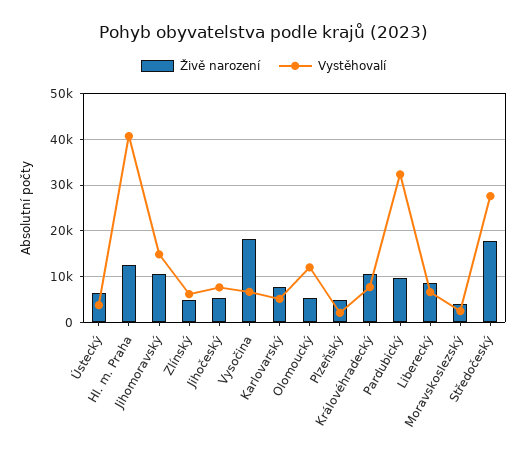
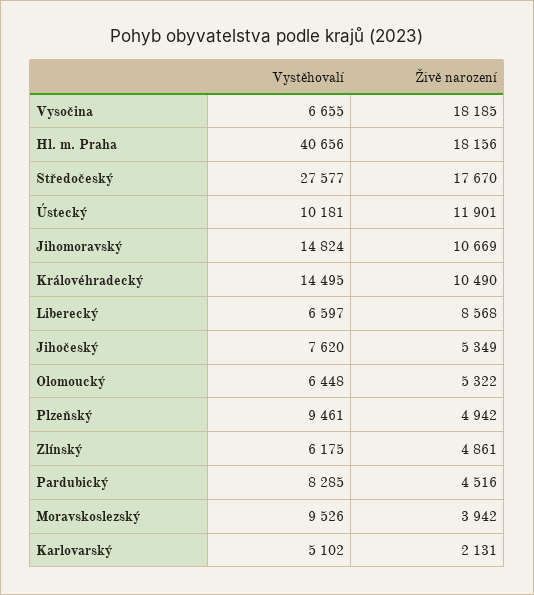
Živě narození, Ústecký: 6000 -> 11901
Vystěhovalí, Ústecký: 4000 -> 10181
Živě narození, Hl. m. Praha: 12000 -> 18156
Živě narození, Karlovarský: 8000 -> 2131
Vystěhovalí, Olomoucký: 12000 -> 6448
Vystěhovalí, Plzeňský: 2000 -> 9461
Vystěhovalí, Královéhradecký: 8000 -> 14495
Živě narození, Pardubický: 10000 -> 4516
Vystěhovalí, Pardubický: 32000 -> 8285
Vystěhovalí, Moravskoslezský: 2000 -> 9526

